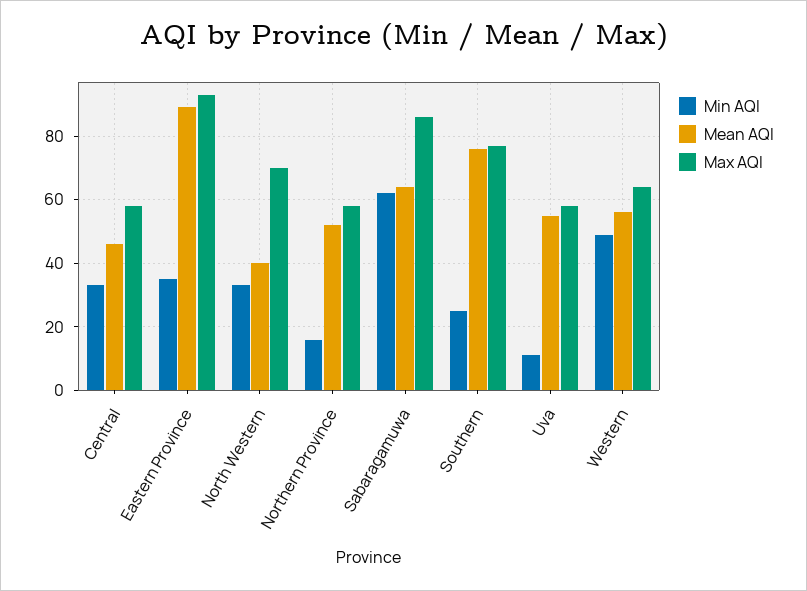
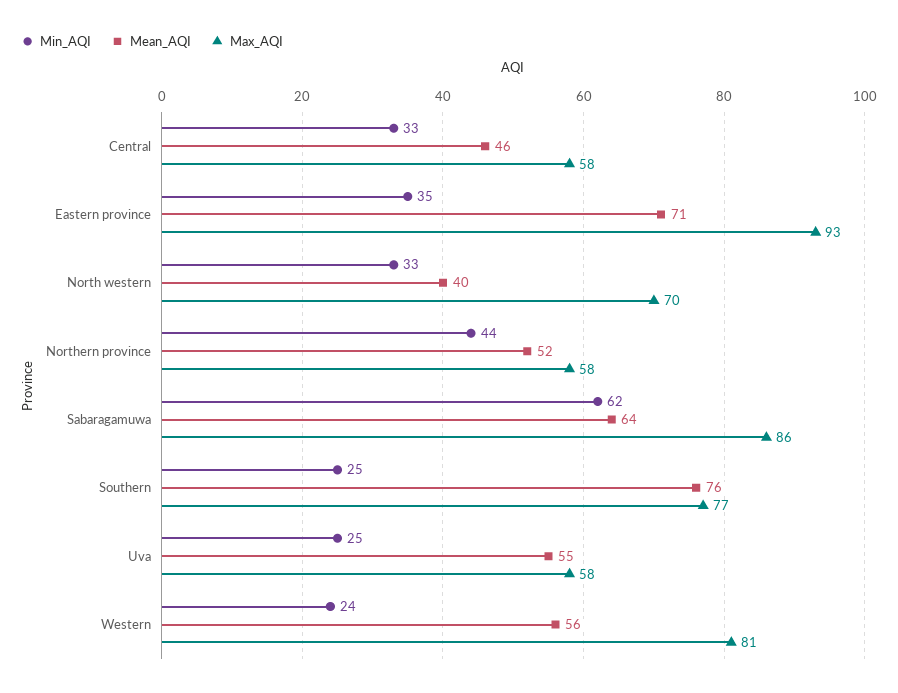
Mean AQI, Eastern Province: 90 -> 71
Min AQI, Northern Province: 15 -> 44
Min AQI, Uva: 10 -> 25
Min AQI, Western: 50 -> 24
Max AQI, Western: 65 -> 81

